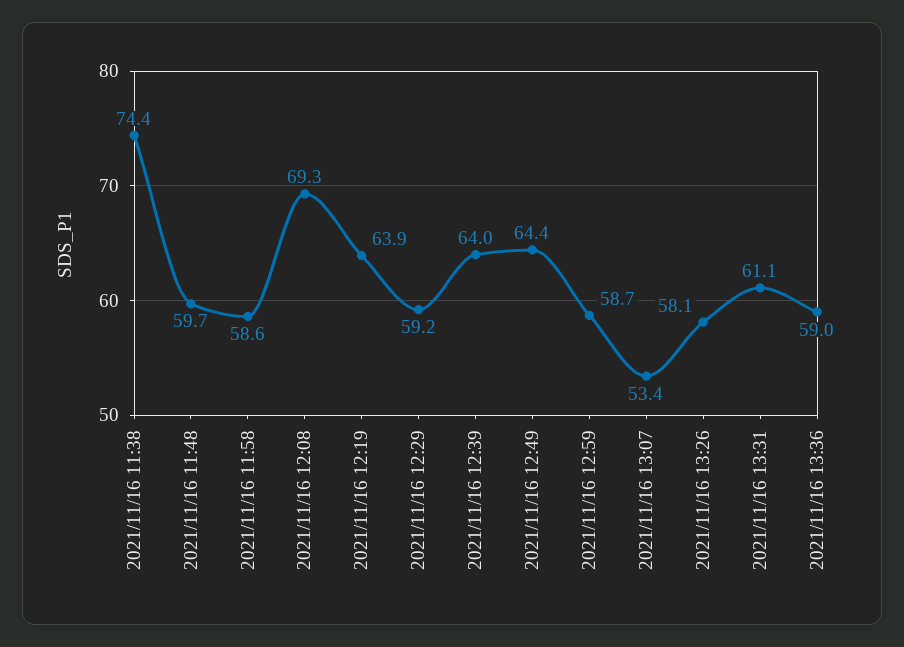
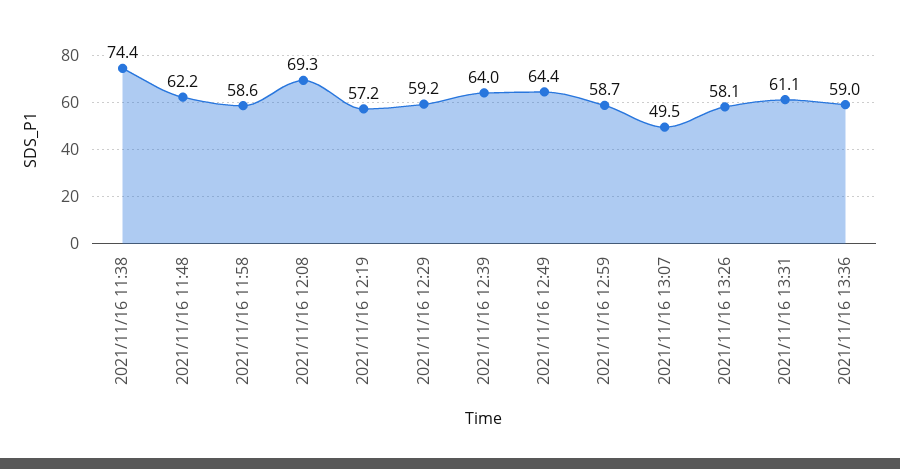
2021/11/16 11:48: 59.7 -> 62.2
2021/11/16 12:19: 63.9 -> 57.2
2021/11/16 13:07: 53.4 -> 49.5

